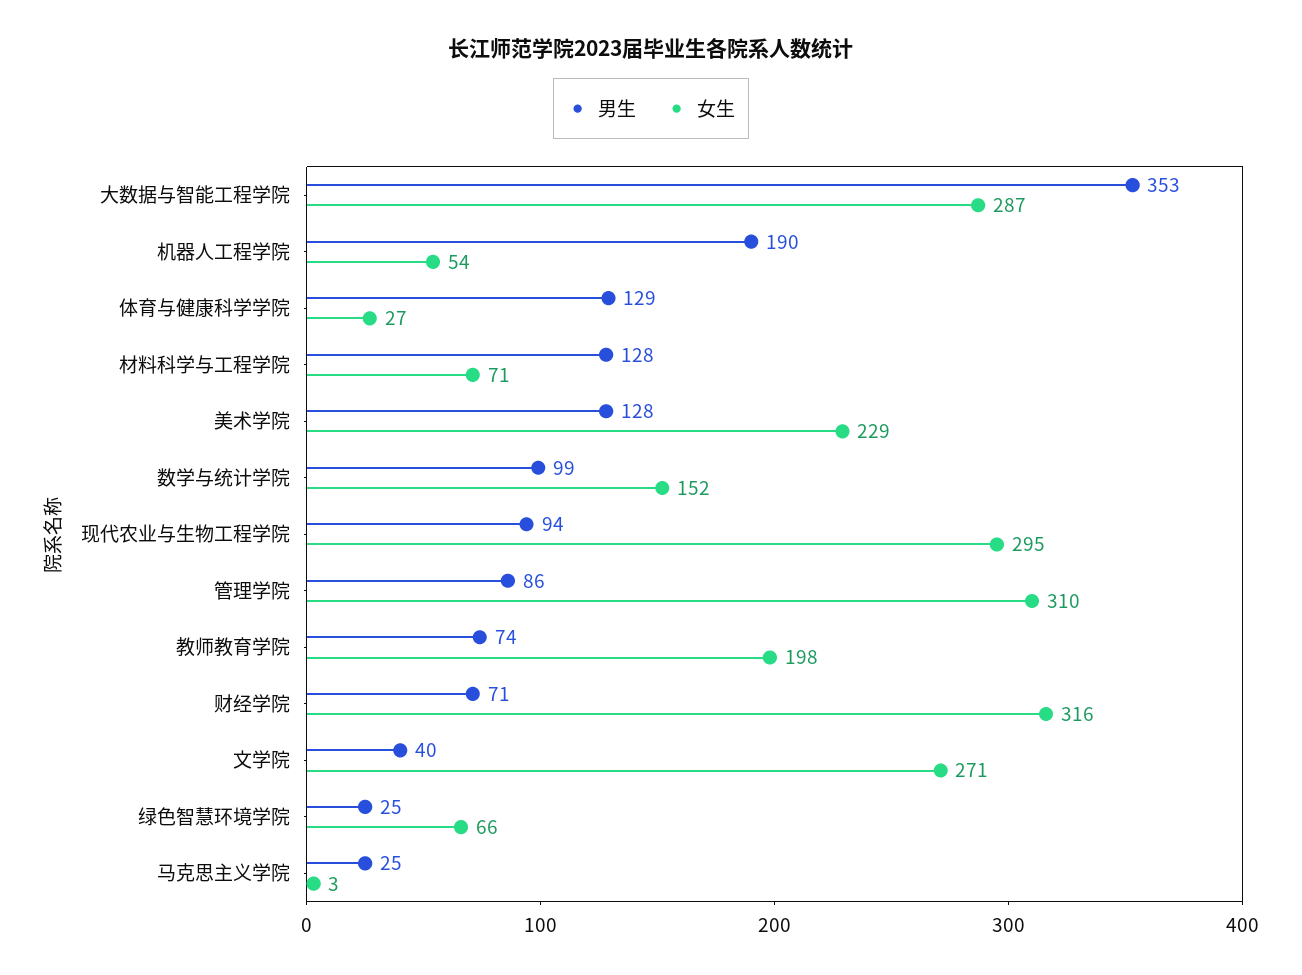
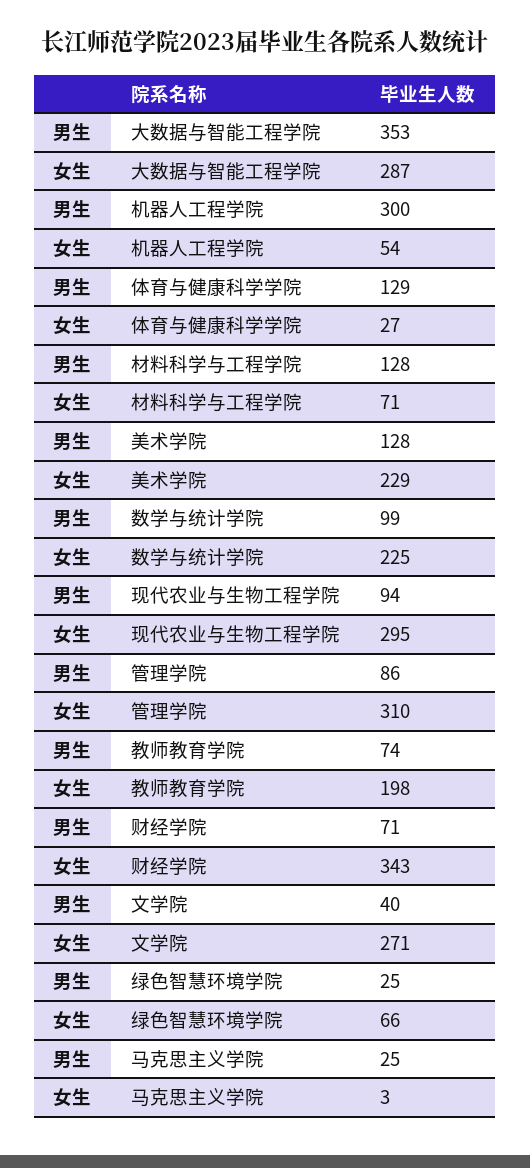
男生, 机器人工程学院: 190 -> 300
女生, 数学与统计学院: 152 -> 225
女生, 财经学院: 316 -> 343

